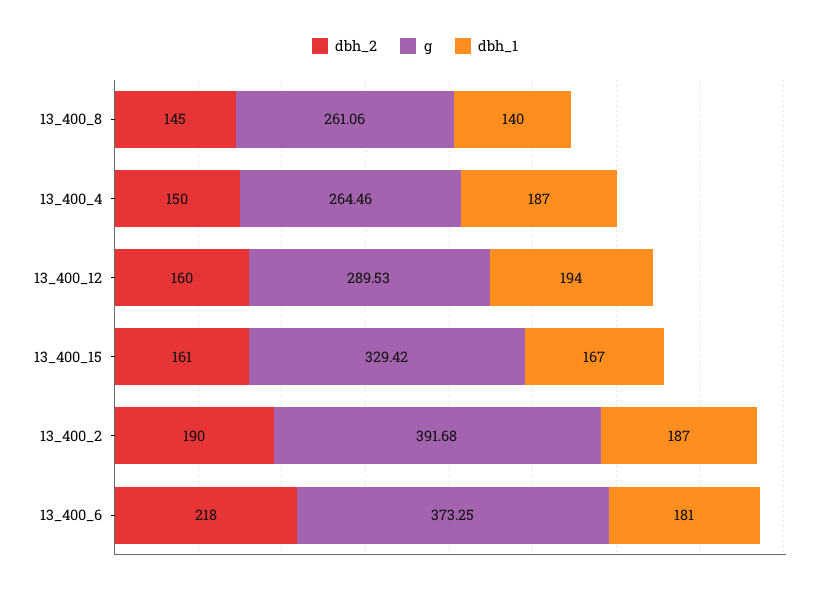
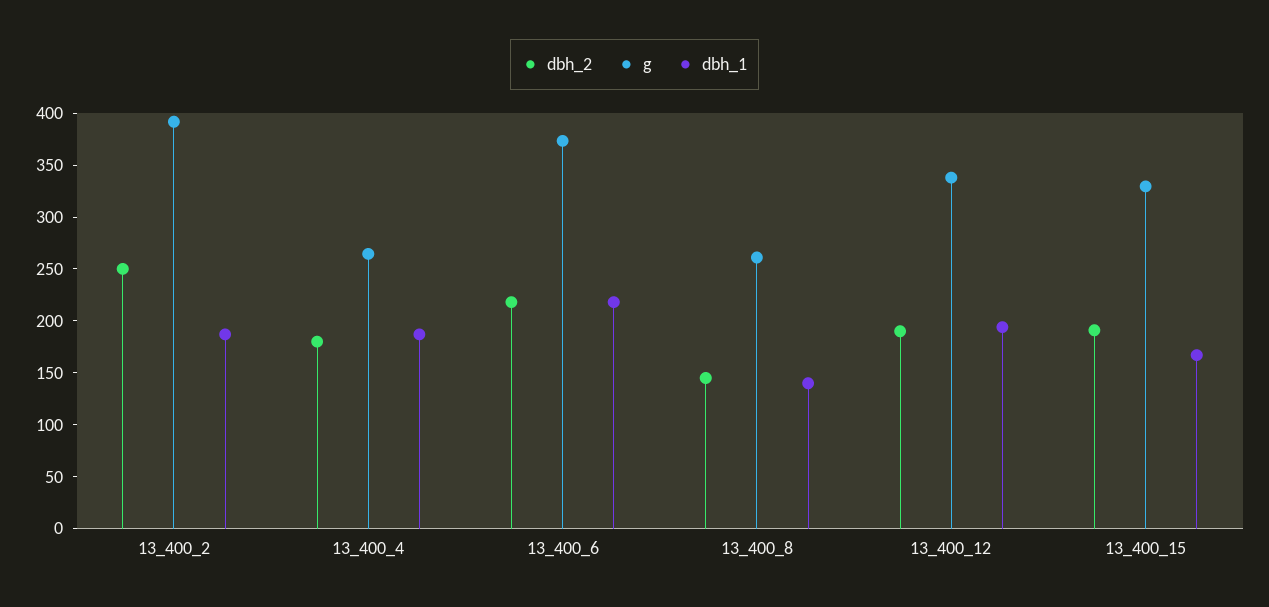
dbh_2, 13_400_4: 150 -> 180
dbh_2, 13_400_12: 160 -> 190
g, 13_400_12: 289.53 -> 340
dbh_2, 13_400_15: 161 -> 190
dbh_2, 13_400_2: 190 -> 250
dbh_1, 13_400_6: 181 -> 220

